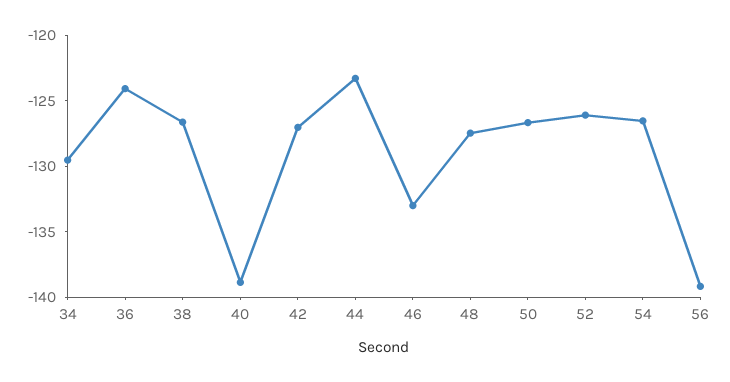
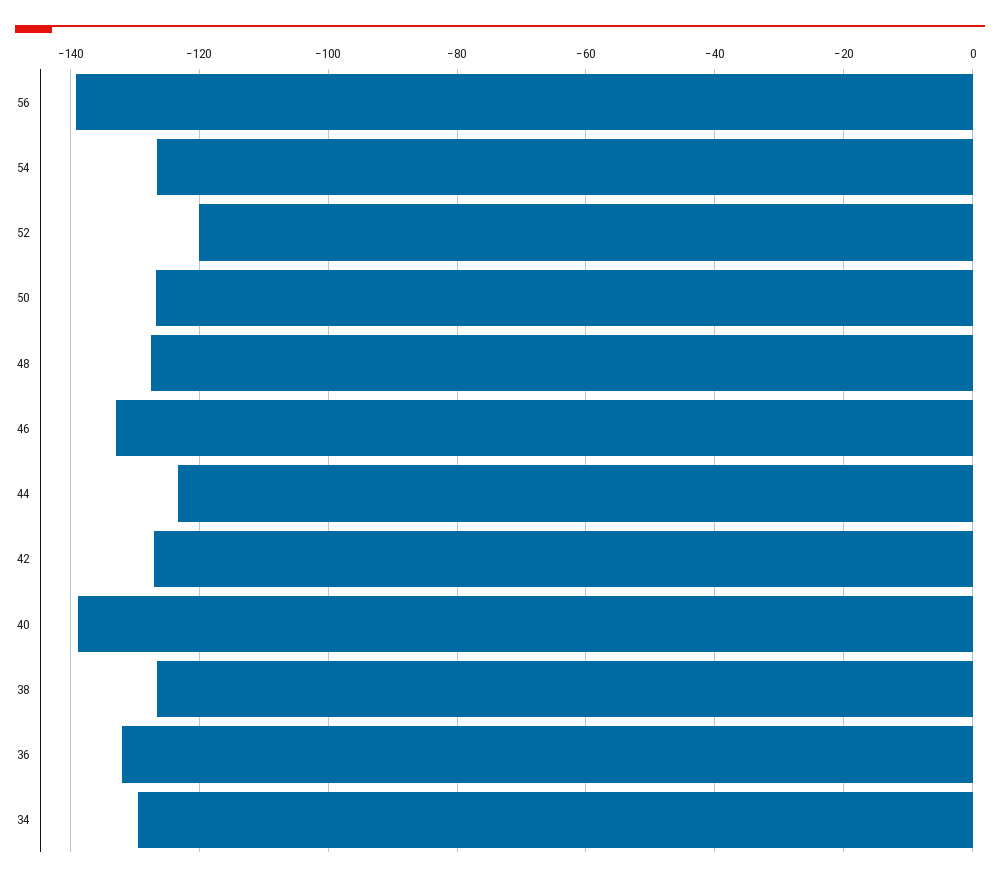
36: -124 -> -132
52: -126 -> -120

